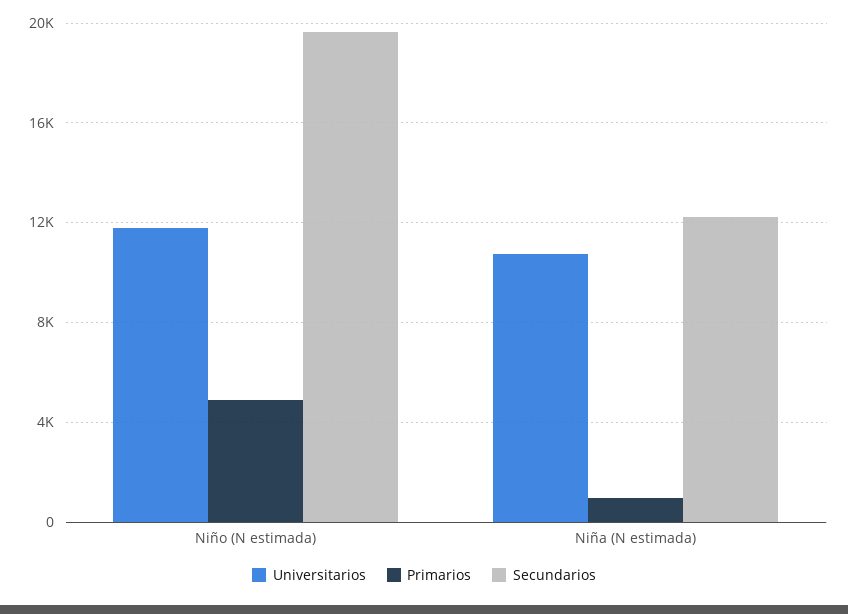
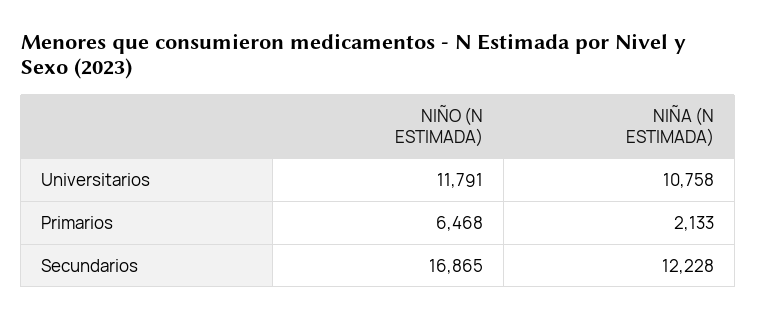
Primarios, Niño (N estimada): 5000 -> 6468
Secundarios, Niño (N estimada): 19500 -> 16865
Primarios, Niña (N estimada): 1000 -> 2133

